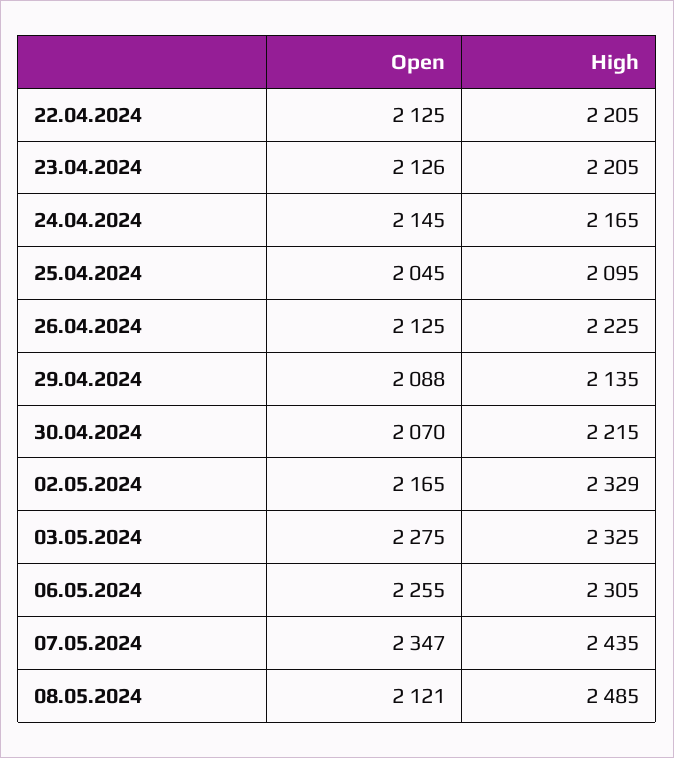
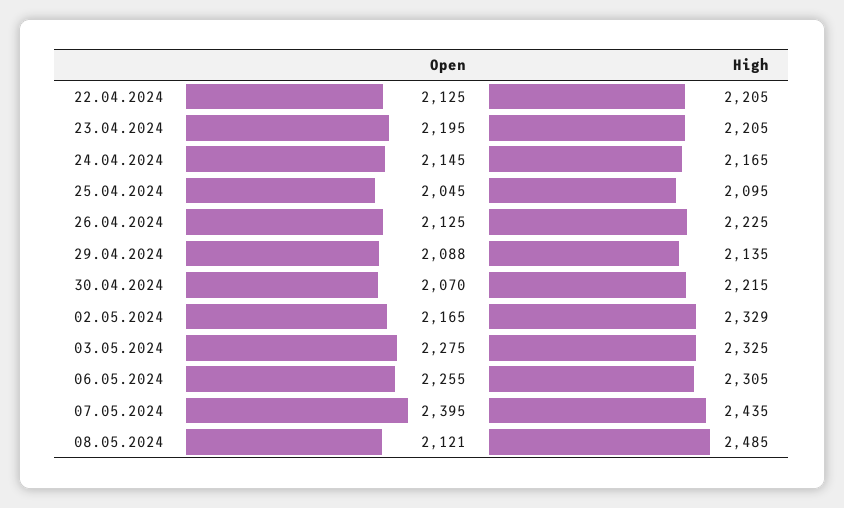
Open, 23.04.2024: 2126 -> 2195
Open, 07.05.2024: 2347 -> 2395

